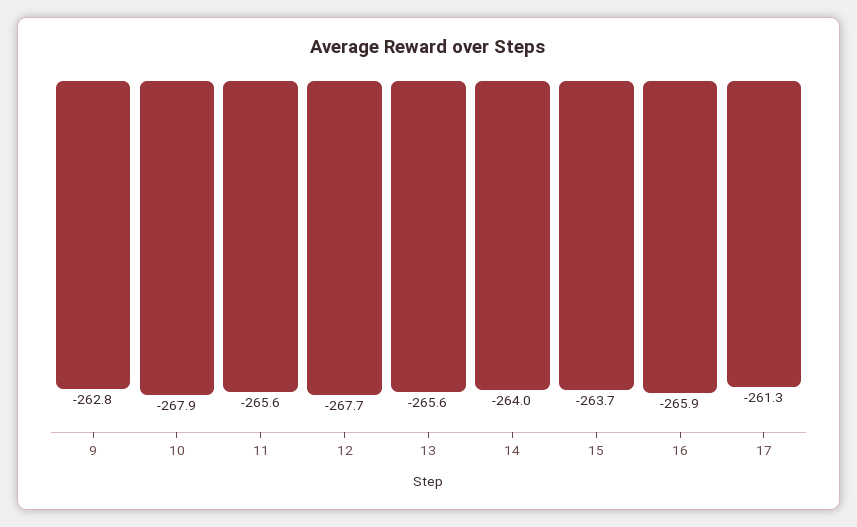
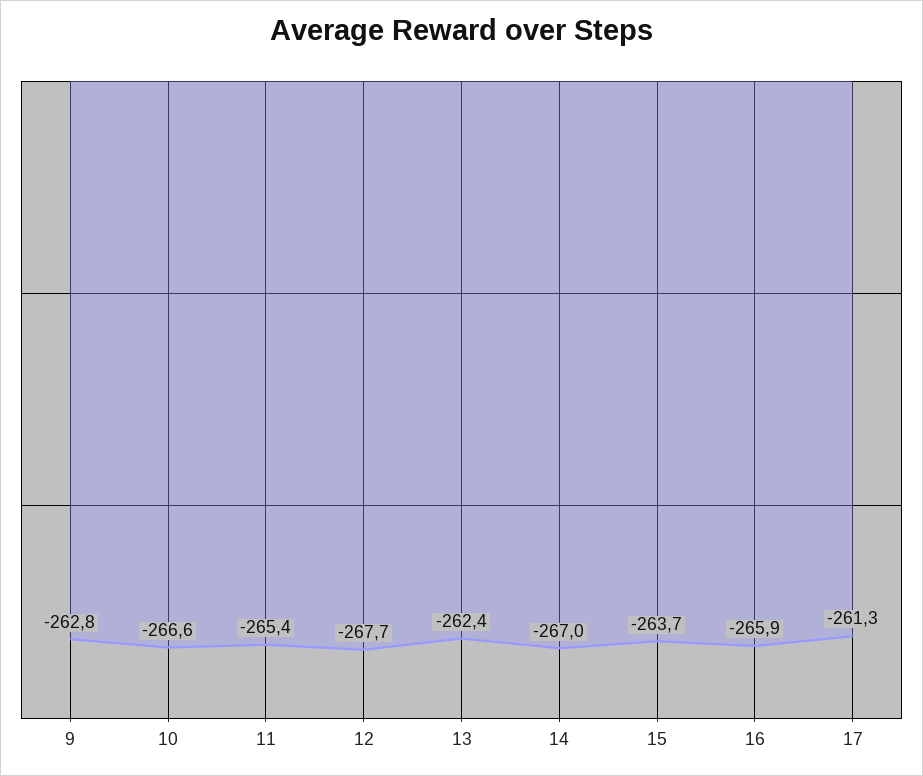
10: -267.9 -> -266.6
11: -265.6 -> -265.4
13: -265.6 -> -262.4
14: -264 -> -267

